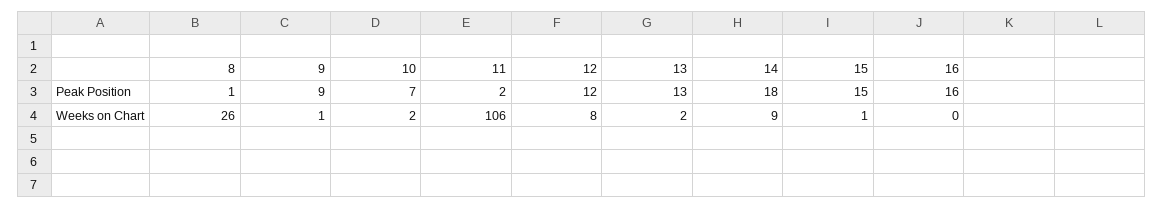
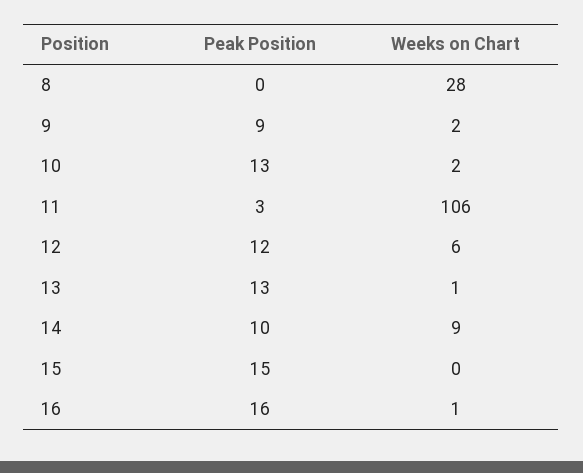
8, Peak Position: 1 -> 0
10, Peak Position: 7 -> 13
11, Peak Position: 2 -> 3
14, Peak Position: 18 -> 10
8, Weeks on Chart: 26 -> 28
9, Weeks on Chart: 1 -> 2
12, Weeks on Chart: 8 -> 6
13, Weeks on Chart: 2 -> 1
15, Weeks on Chart: 1 -> 0
16, Weeks on Chart: 0 -> 1

